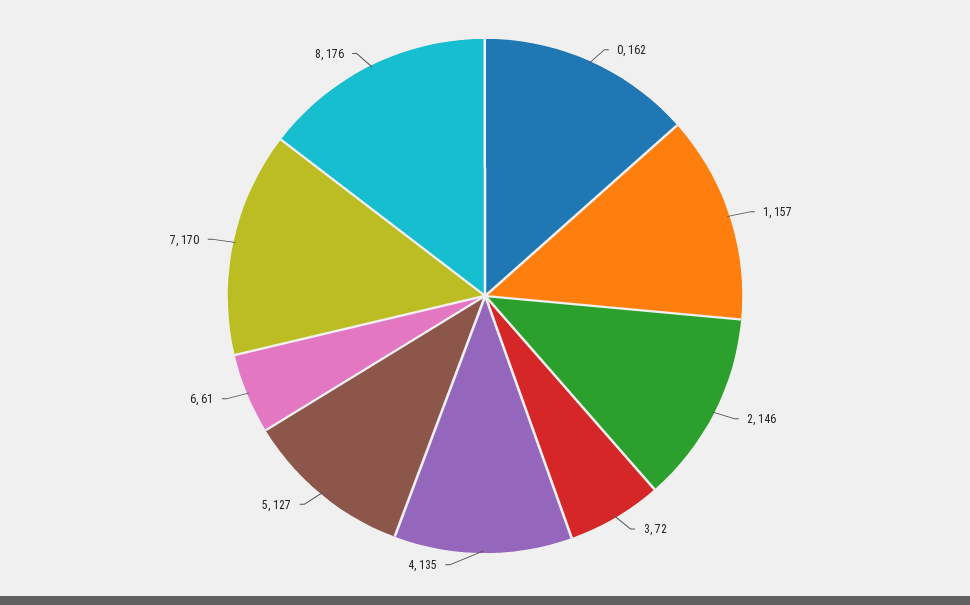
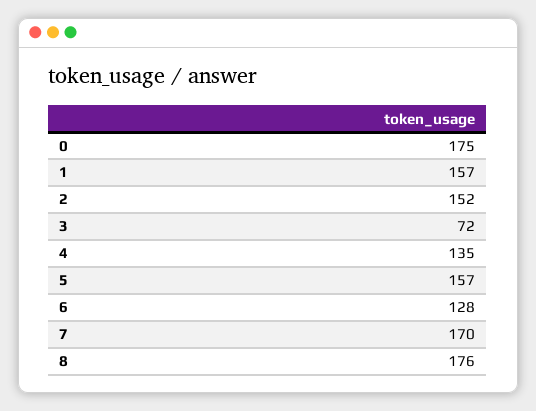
0: 162 -> 175
2: 146 -> 152
5: 127 -> 157
6: 61 -> 128

